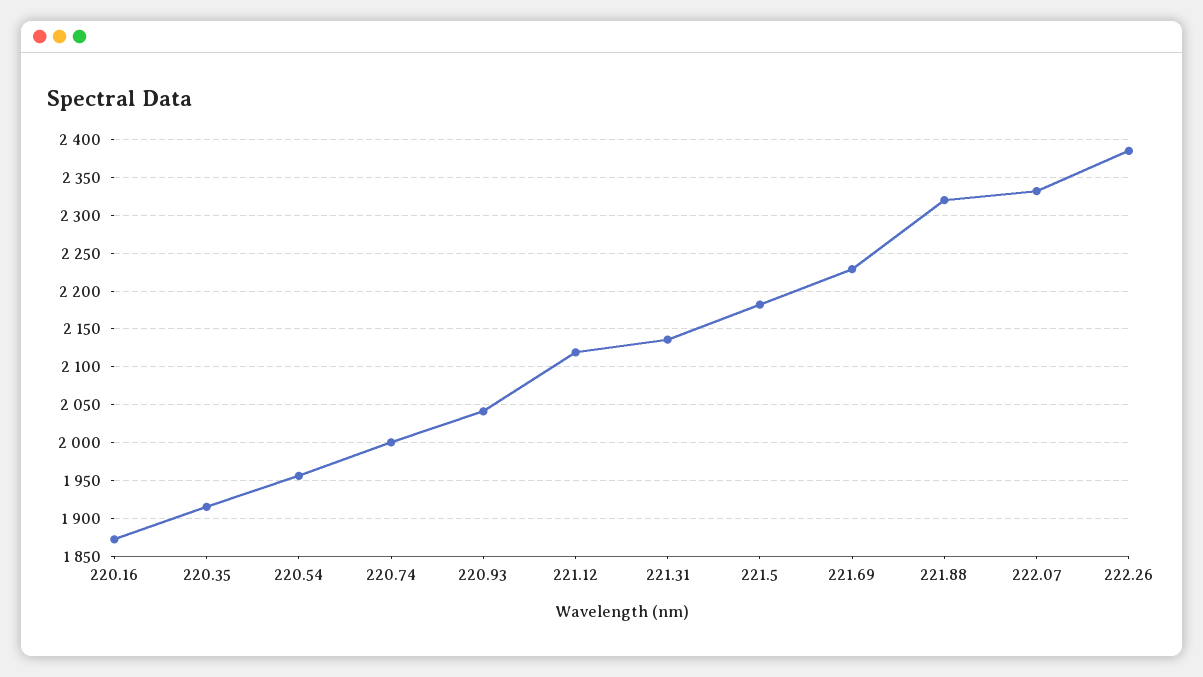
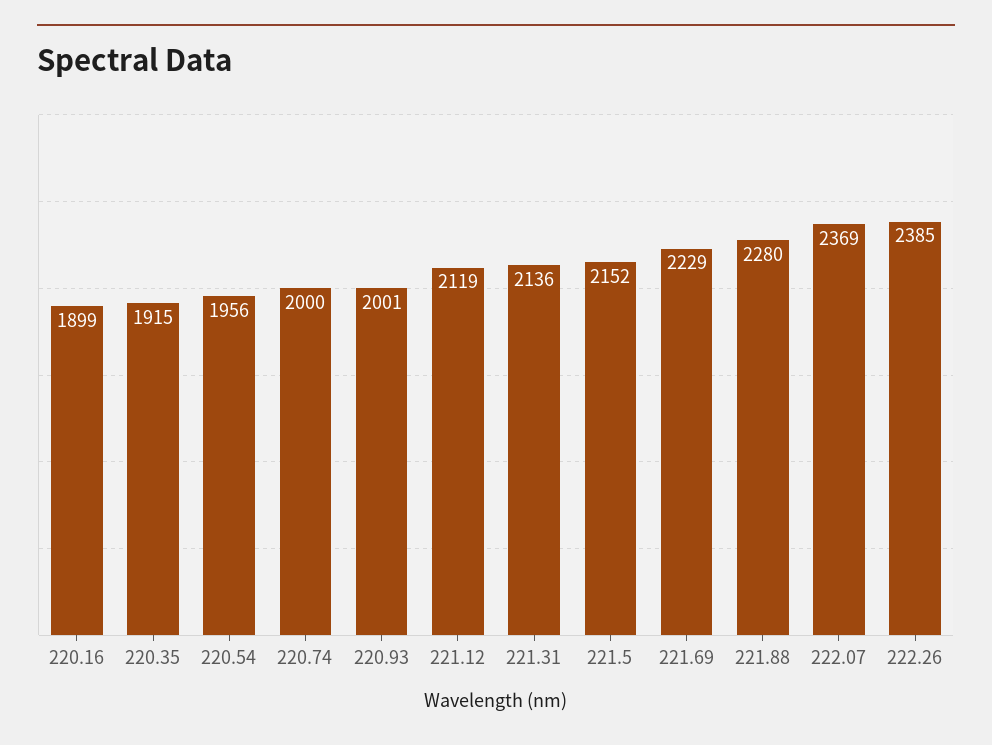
220.16: 1870 -> 1899
220.93: 2040 -> 2001
221.5: 2180 -> 2152
221.88: 2320 -> 2280
222.07: 2330 -> 2369

